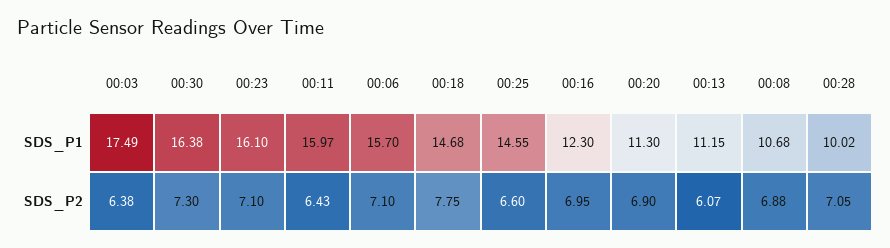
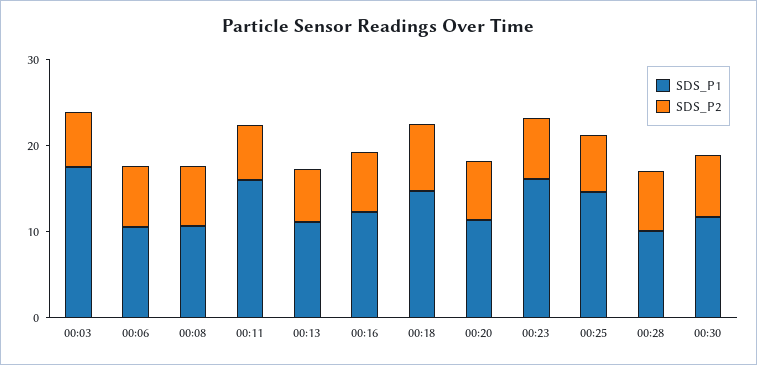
SDS_P1, 00:30: 16.38 -> 12
SDS_P1, 00:06: 15.7 -> 10

